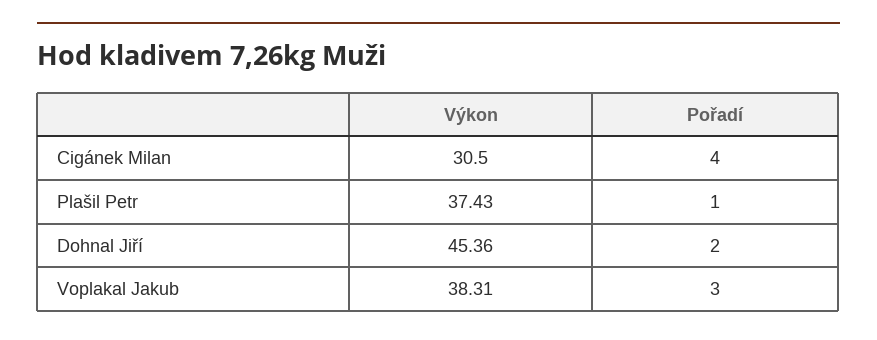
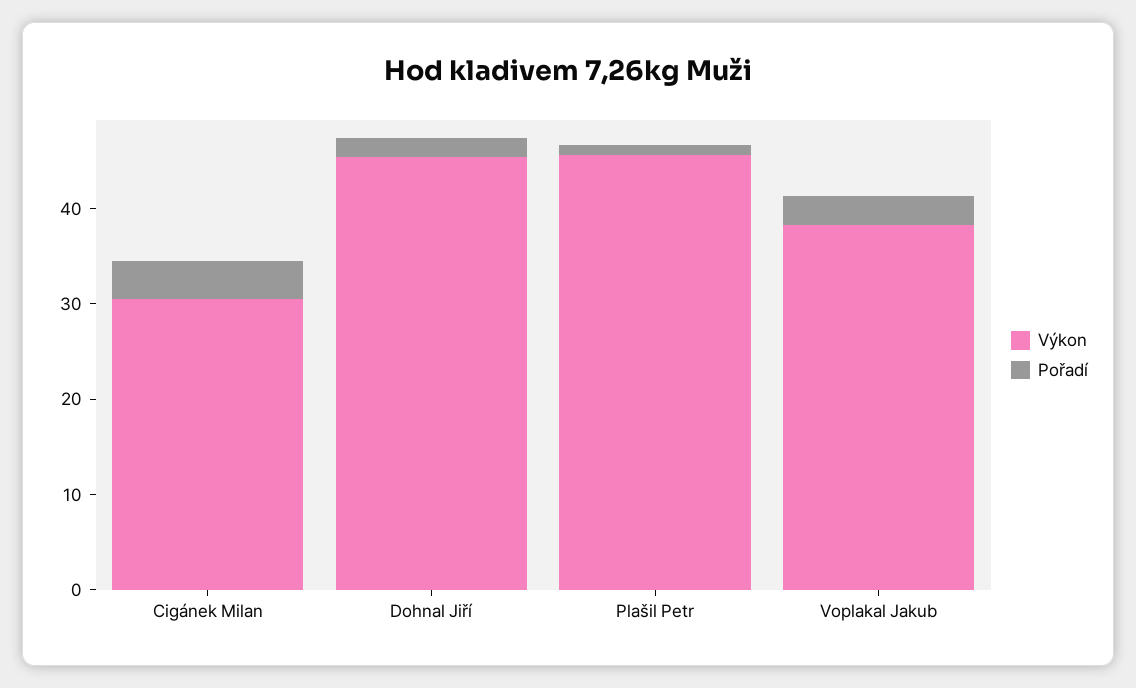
Výkon, Plašil Petr: 37.43 -> 46

